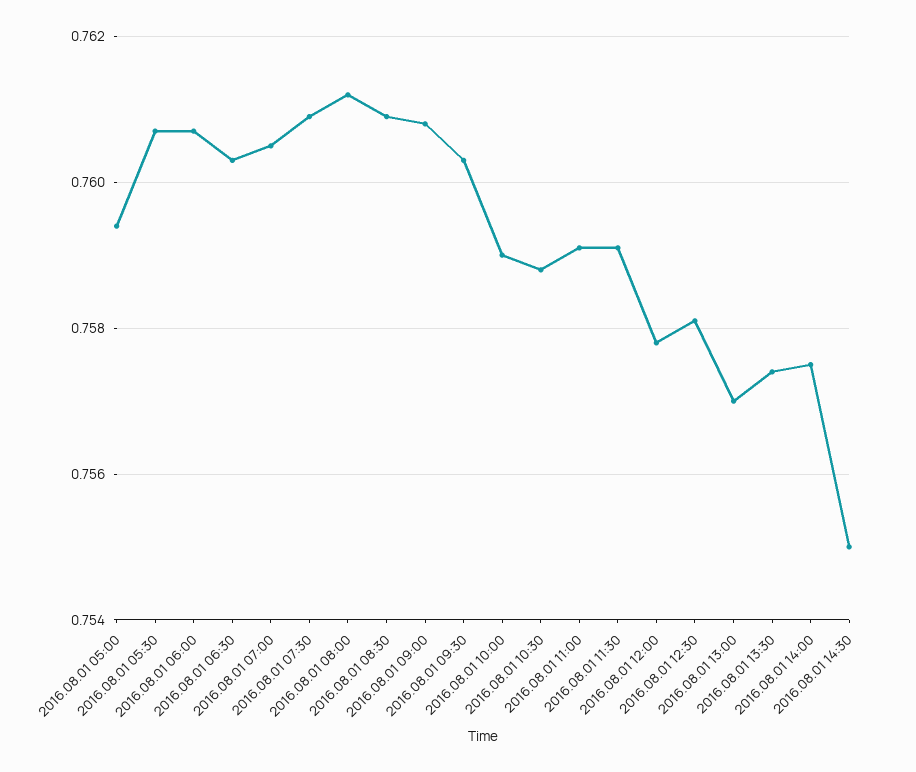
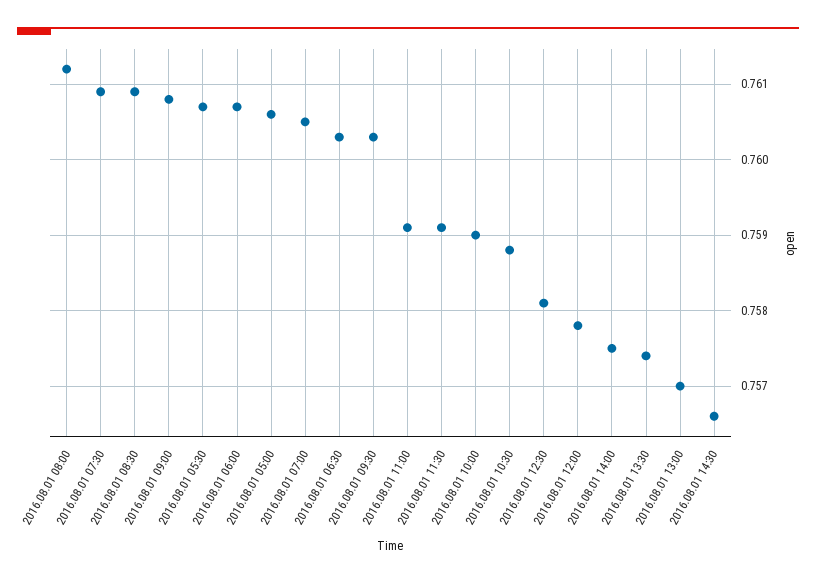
2016.08.01 05:00: 0.7595 -> 0.7606
2016.08.01 14:30: 0.755 -> 0.7566

